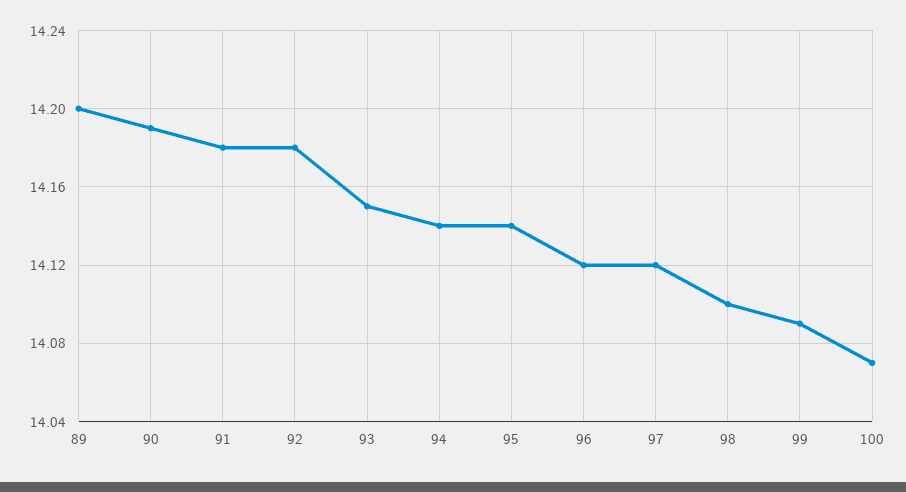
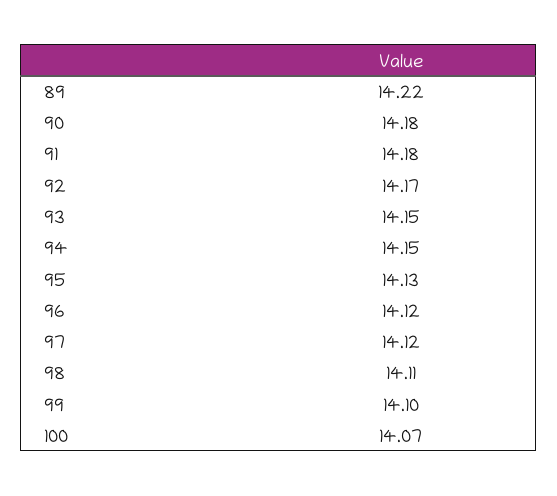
89: 14.2 -> 14.22
90: 14.19 -> 14.18
92: 14.18 -> 14.17
94: 14.14 -> 14.15
95: 14.14 -> 14.13
98: 14.1 -> 14.11
99: 14.09 -> 14.1

